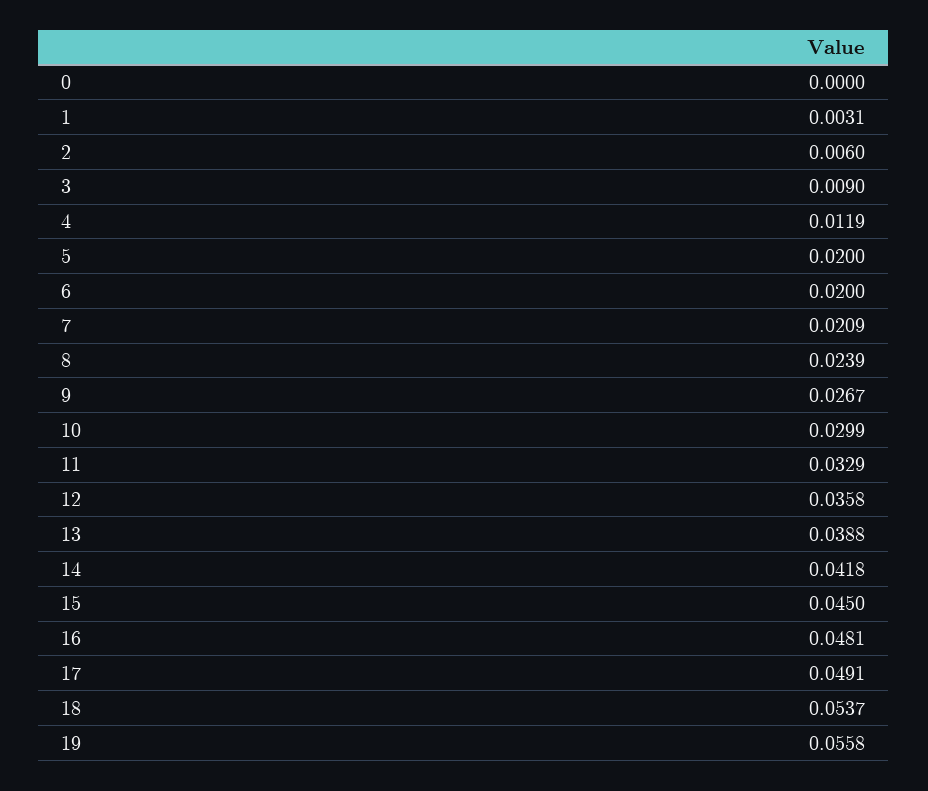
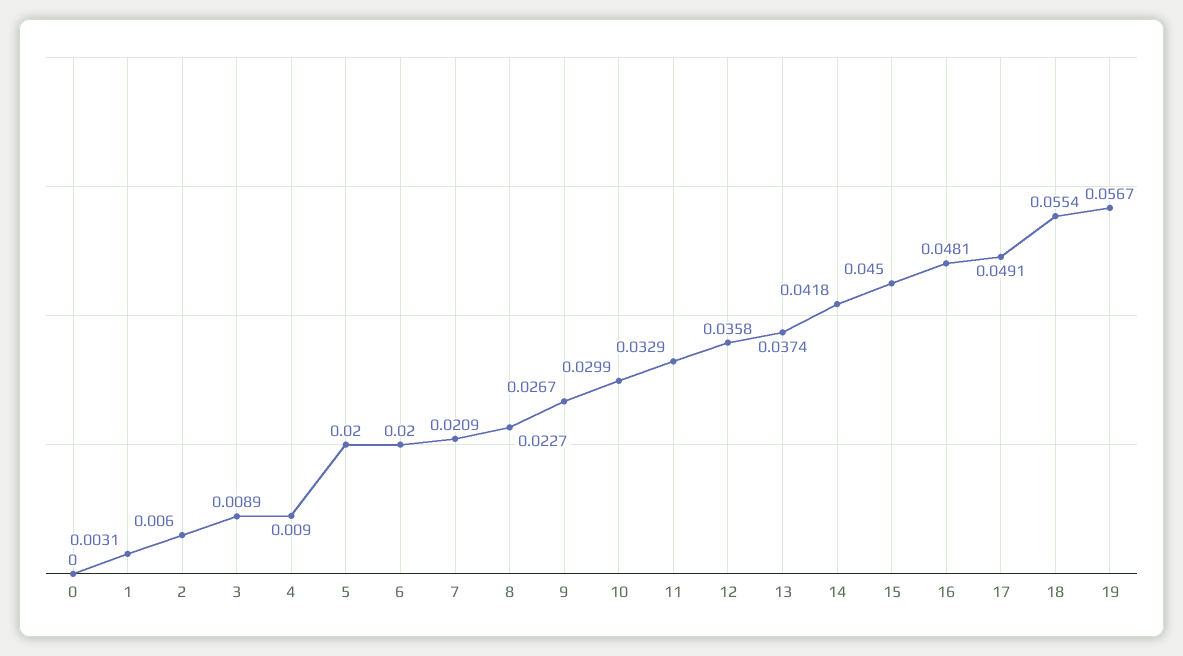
3: 0.009 -> 0.0089
4: 0.0119 -> 0.009
8: 0.0239 -> 0.0227
13: 0.0388 -> 0.0374
18: 0.0537 -> 0.0554
19: 0.0558 -> 0.0567

